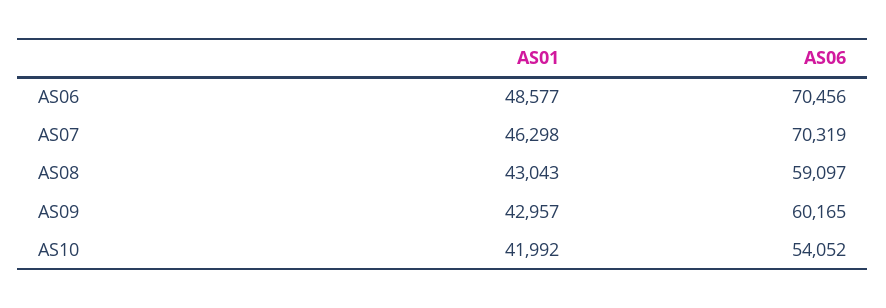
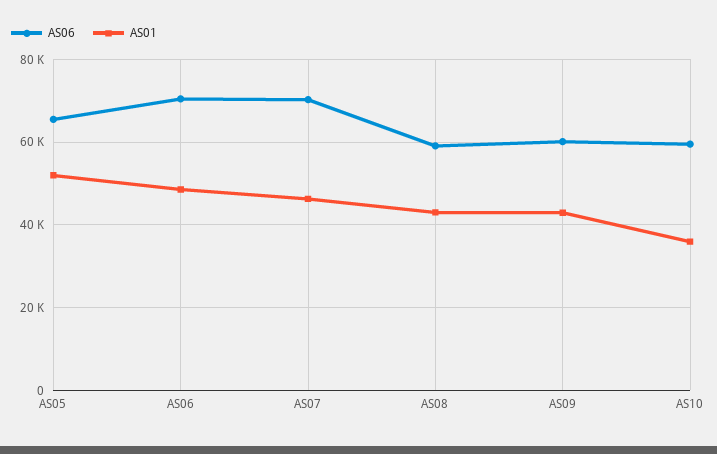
AS01, AS10: 41992 -> 36000
AS06, AS10: 54052 -> 60000
AS06, AS05: none -> 66000
AS01, AS05: none -> 52000

